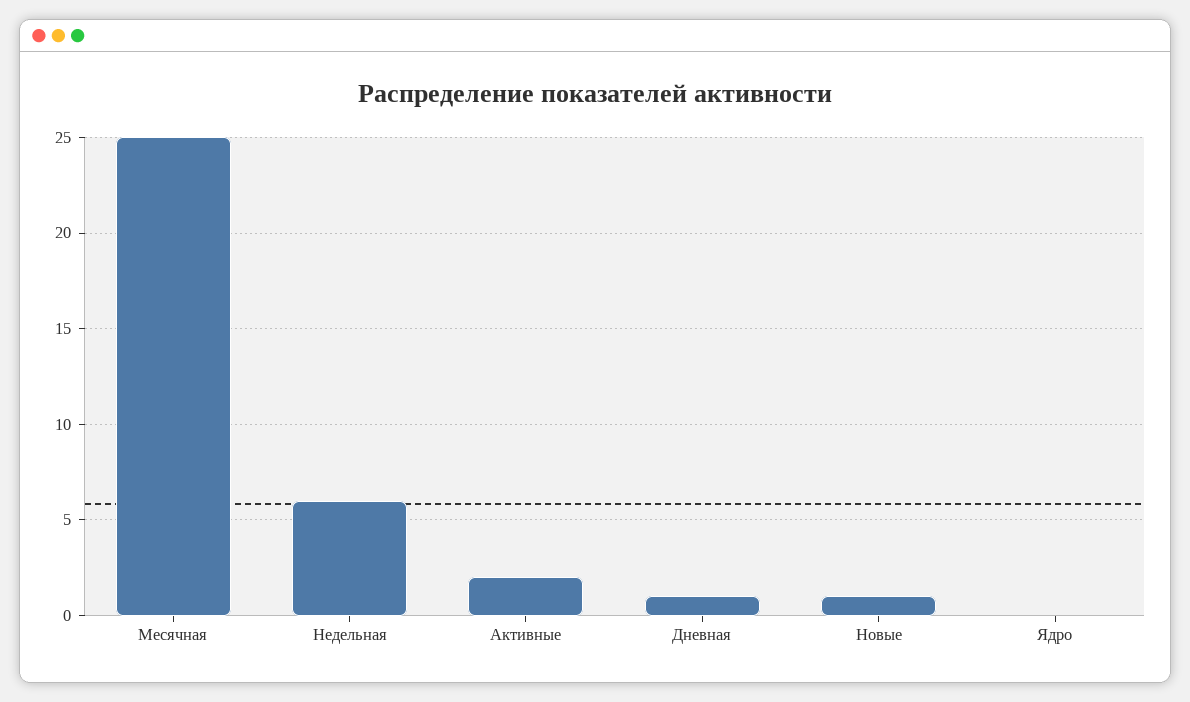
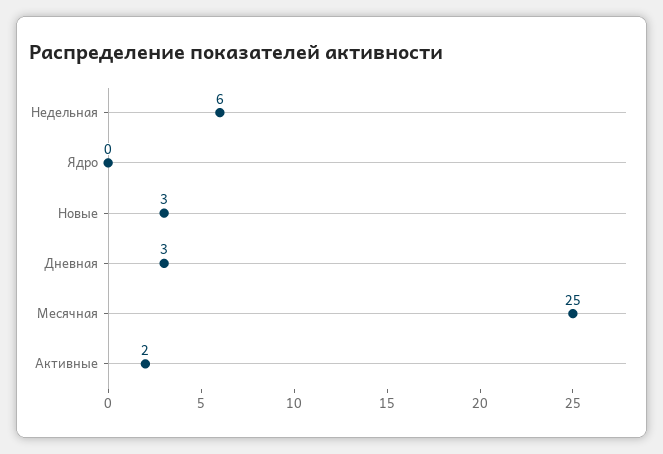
Дневная: 1 -> 3
Новые: 1 -> 3

